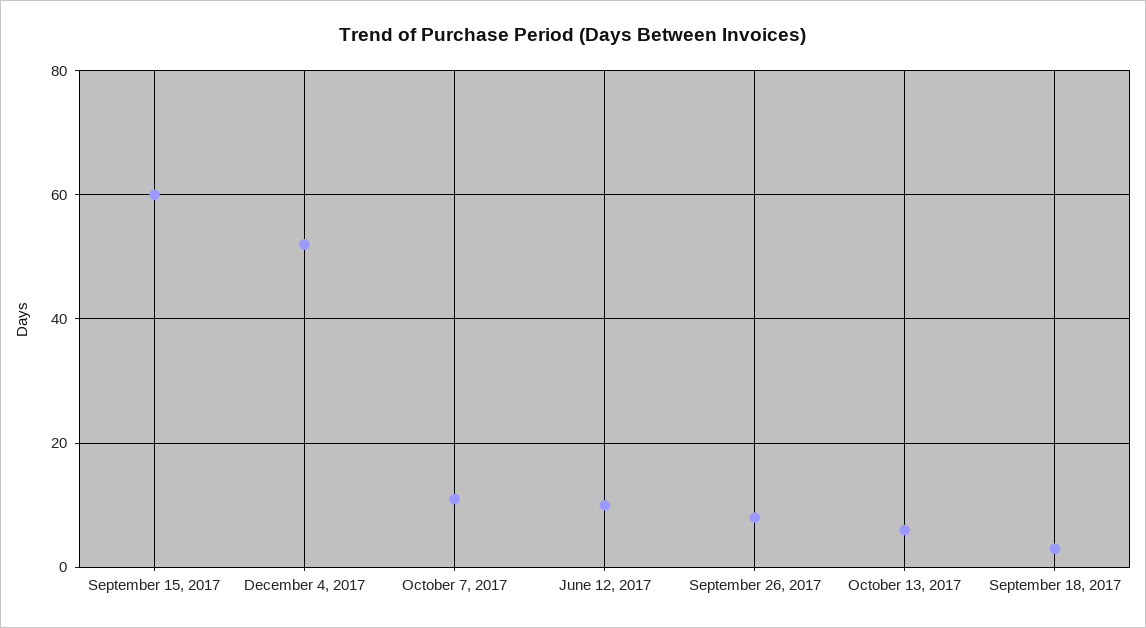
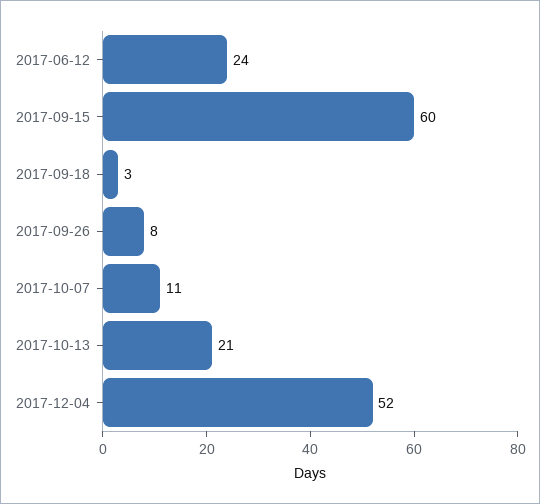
June 12, 2017: 10 -> 24
October 13, 2017: 5 -> 21

